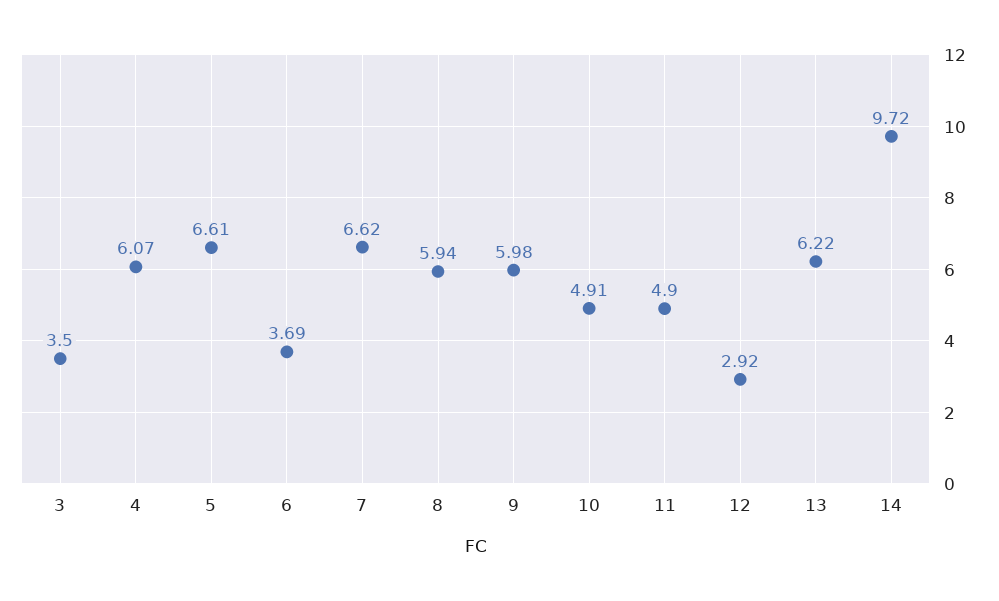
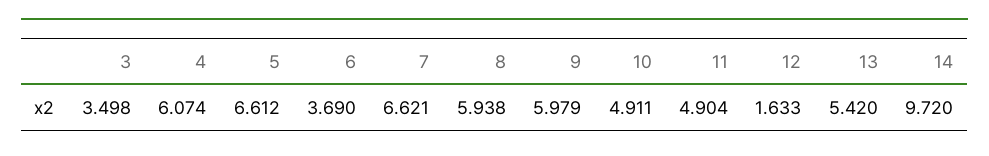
12: 2.92 -> 1.633
13: 6.22 -> 5.42

